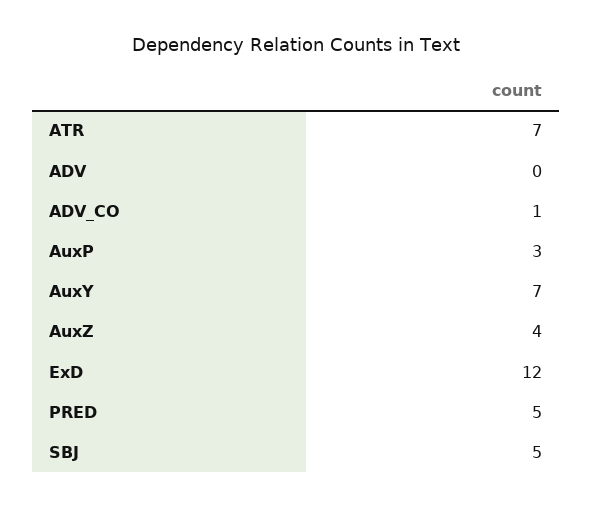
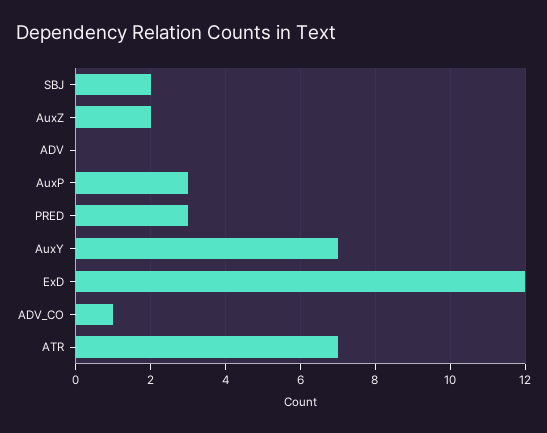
AuxZ: 4 -> 2
PRED: 5 -> 3
SBJ: 5 -> 2

